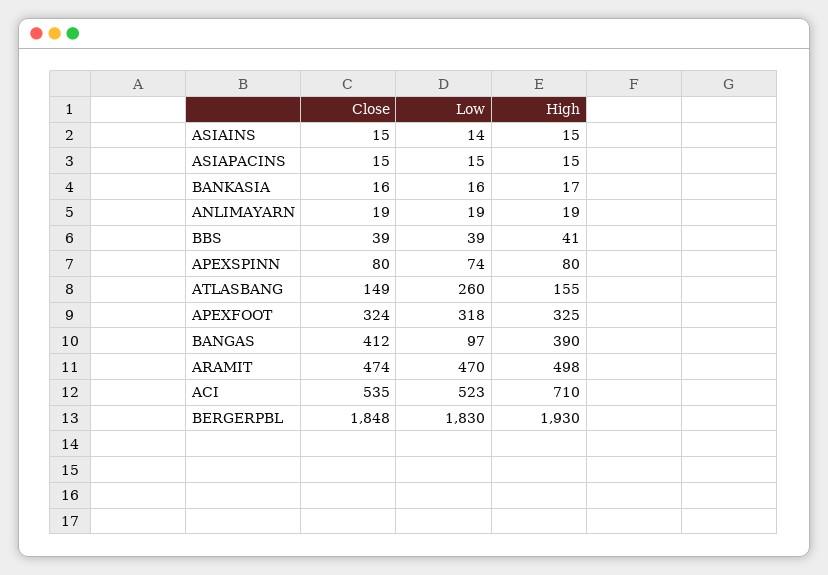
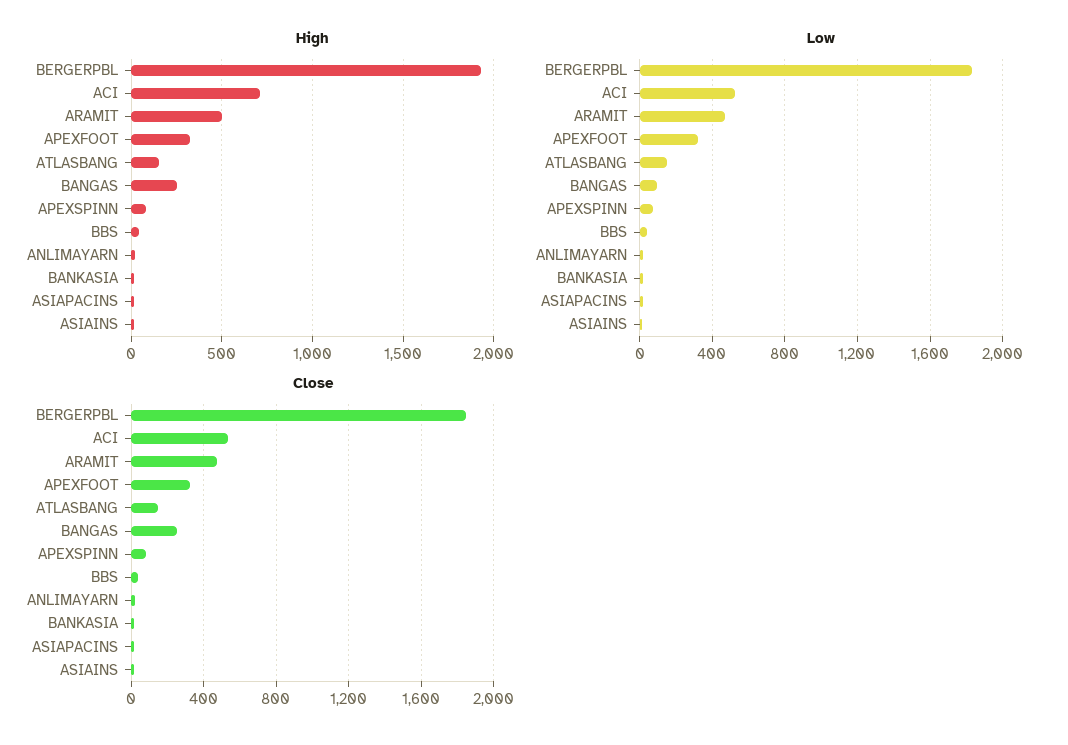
Low, ATLASBANG: 260 -> 150
Close, BANGAS: 412 -> 250
High, BANGAS: 390 -> 250

